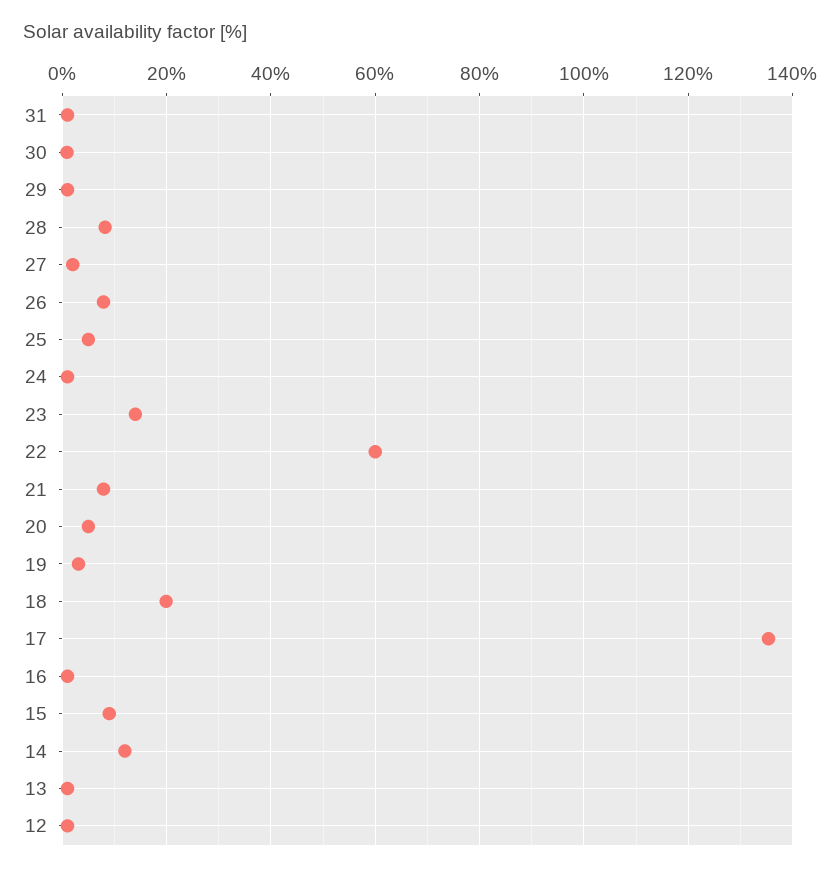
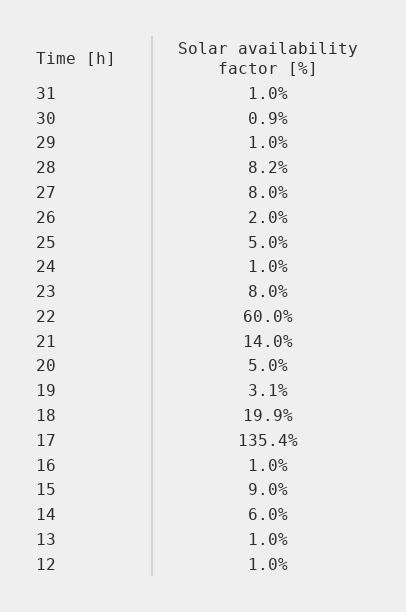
27: 2 -> 8
26: 8 -> 2
23: 14 -> 8
21: 8 -> 14
14: 12 -> 6

